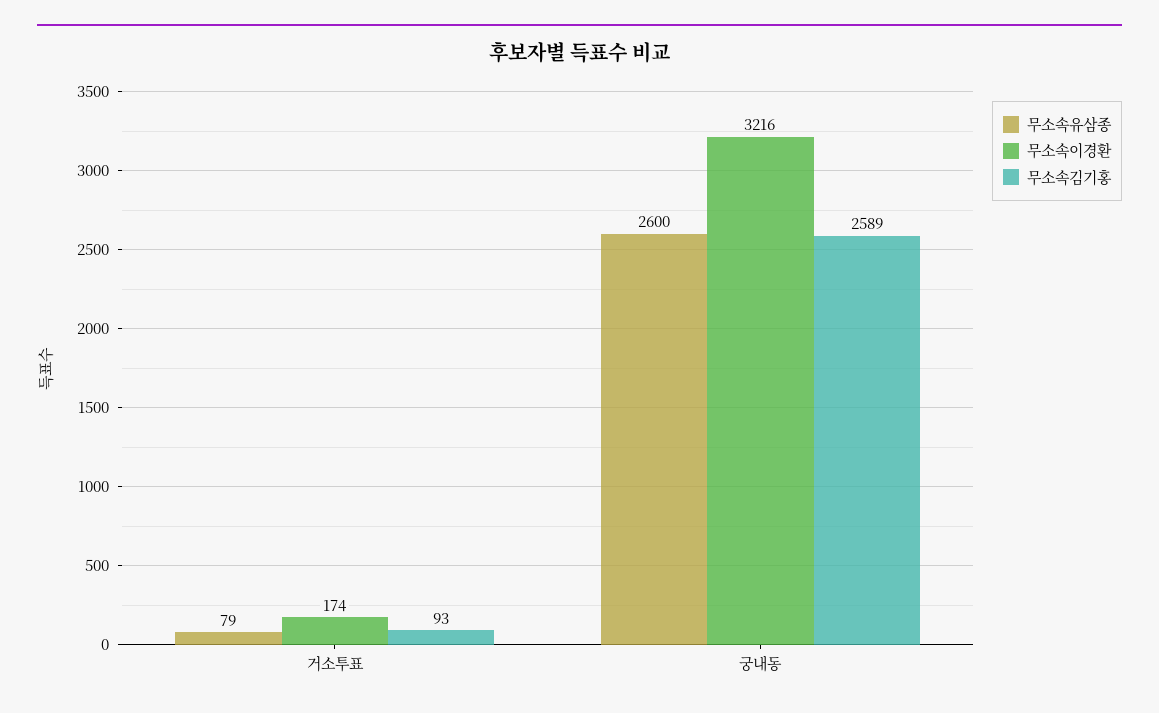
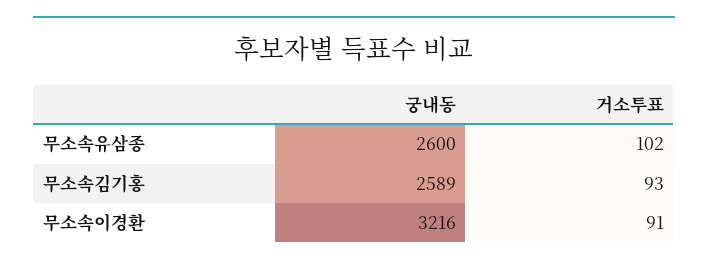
무소속유삼종, 거소투표: 79 -> 102
무소속이경환, 거소투표: 174 -> 91

